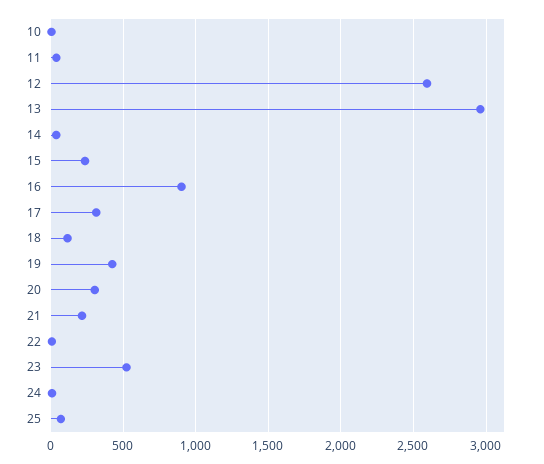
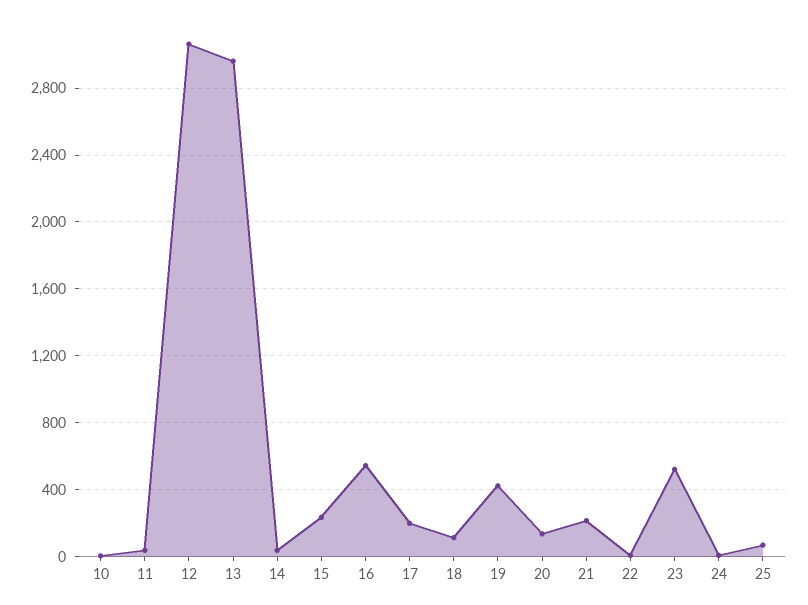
12: 2600 -> 3050
16: 900 -> 550
17: 300 -> 200
20: 300 -> 150

